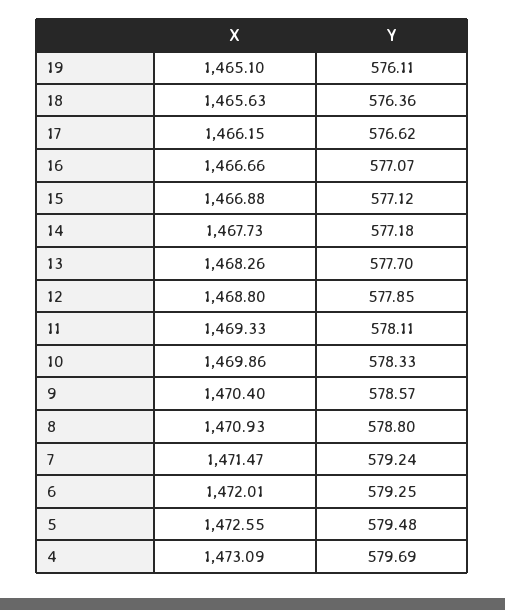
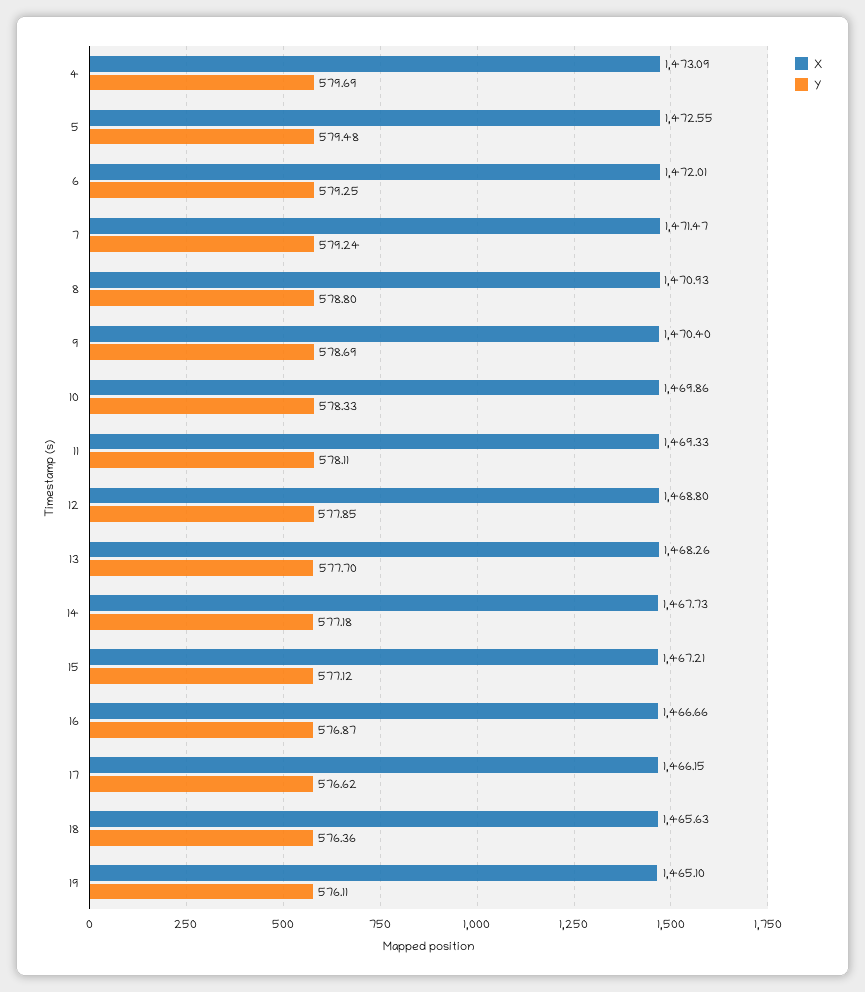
Y, 16: 577.07 -> 576.87
X, 15: 1466.88 -> 1467.21
Y, 9: 578.57 -> 578.69

